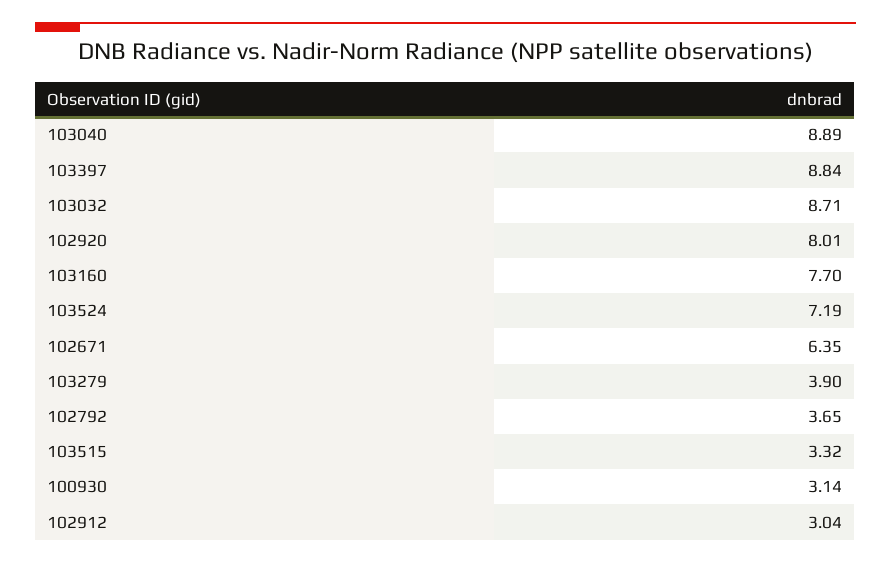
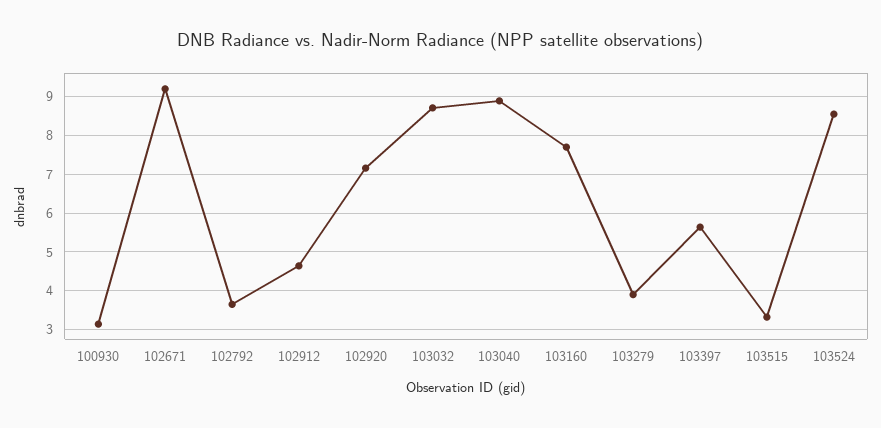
103397: 8.84 -> 5.6
102920: 8.01 -> 7.2
103524: 7.19 -> 8.6
102671: 6.35 -> 9.2
102912: 3.04 -> 4.6

